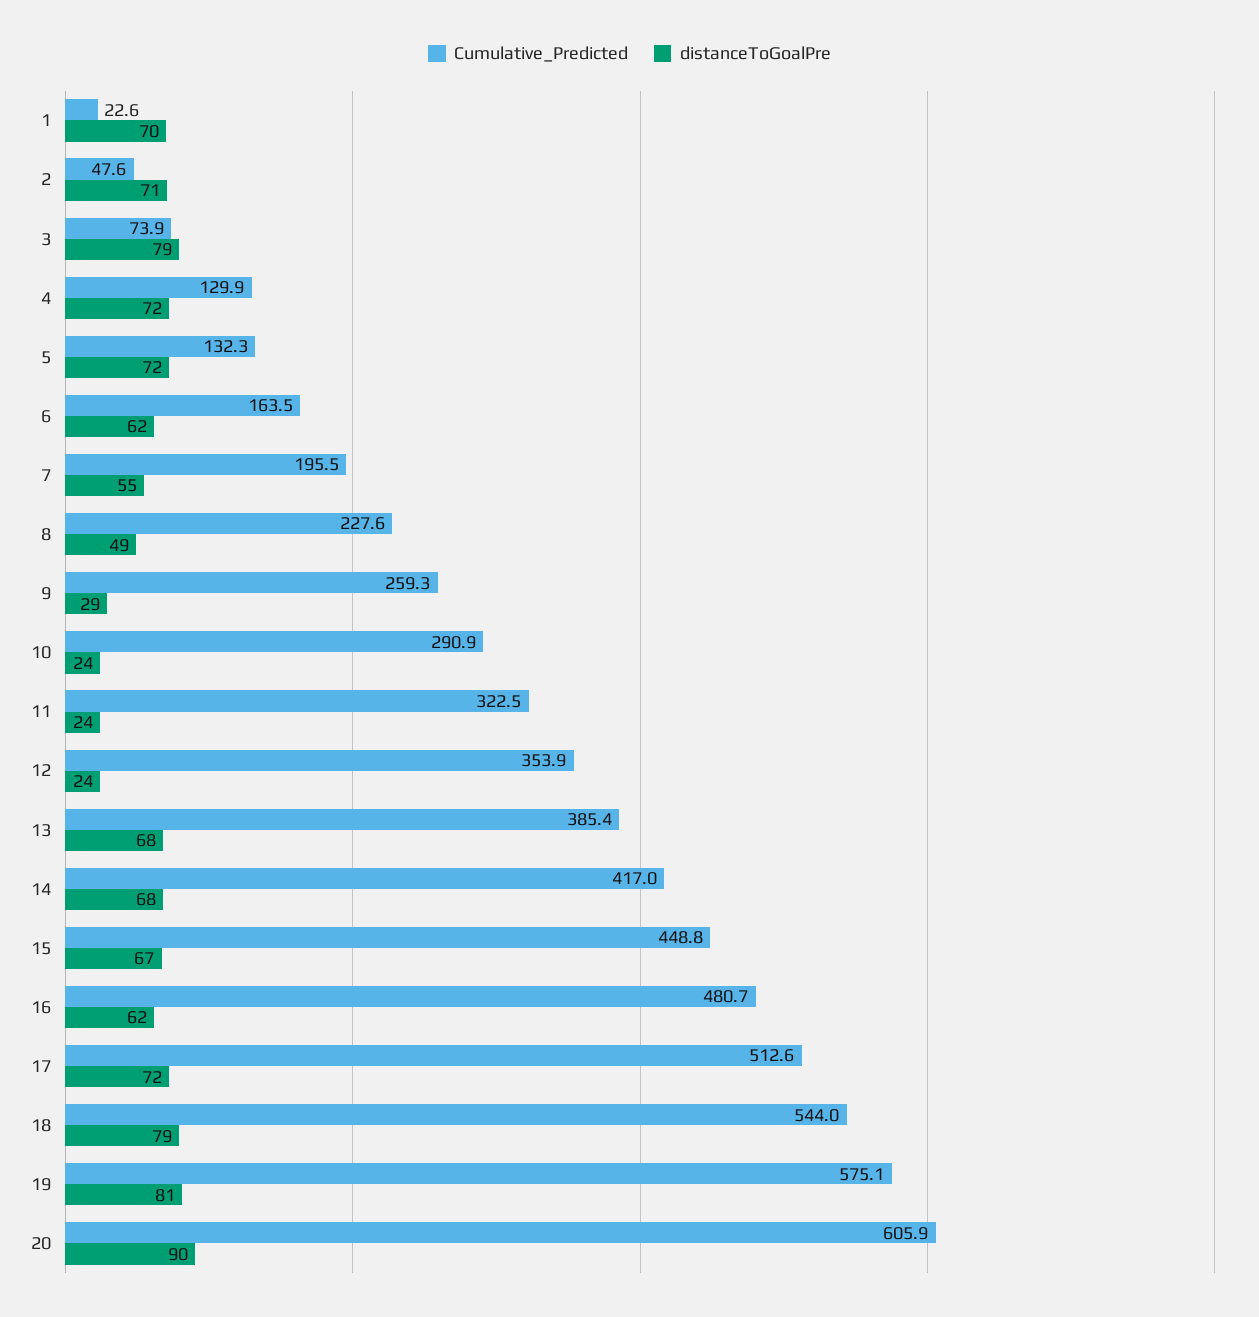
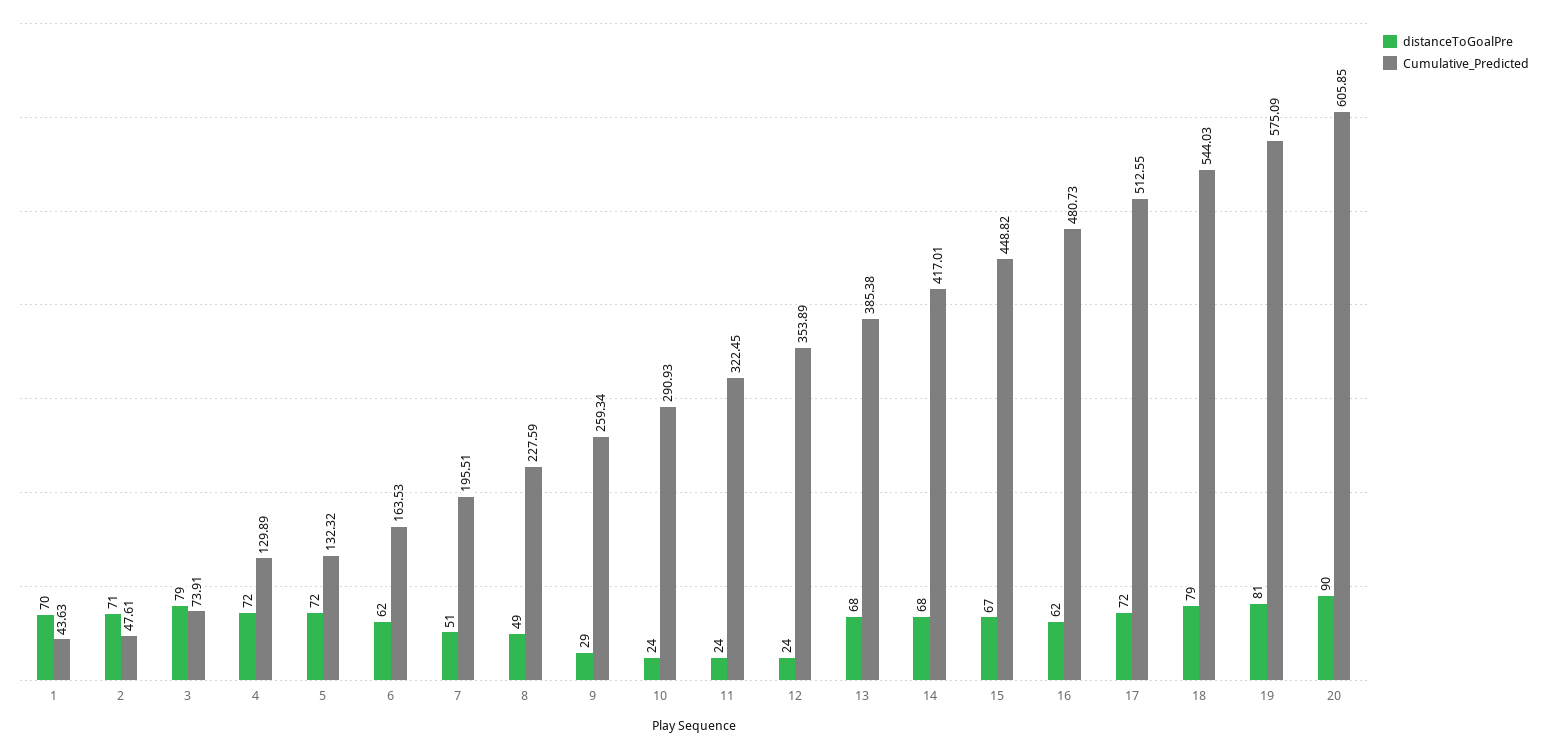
Cumulative_Predicted, 1: 22.6 -> 43.63
distanceToGoalPre, 7: 55 -> 51

